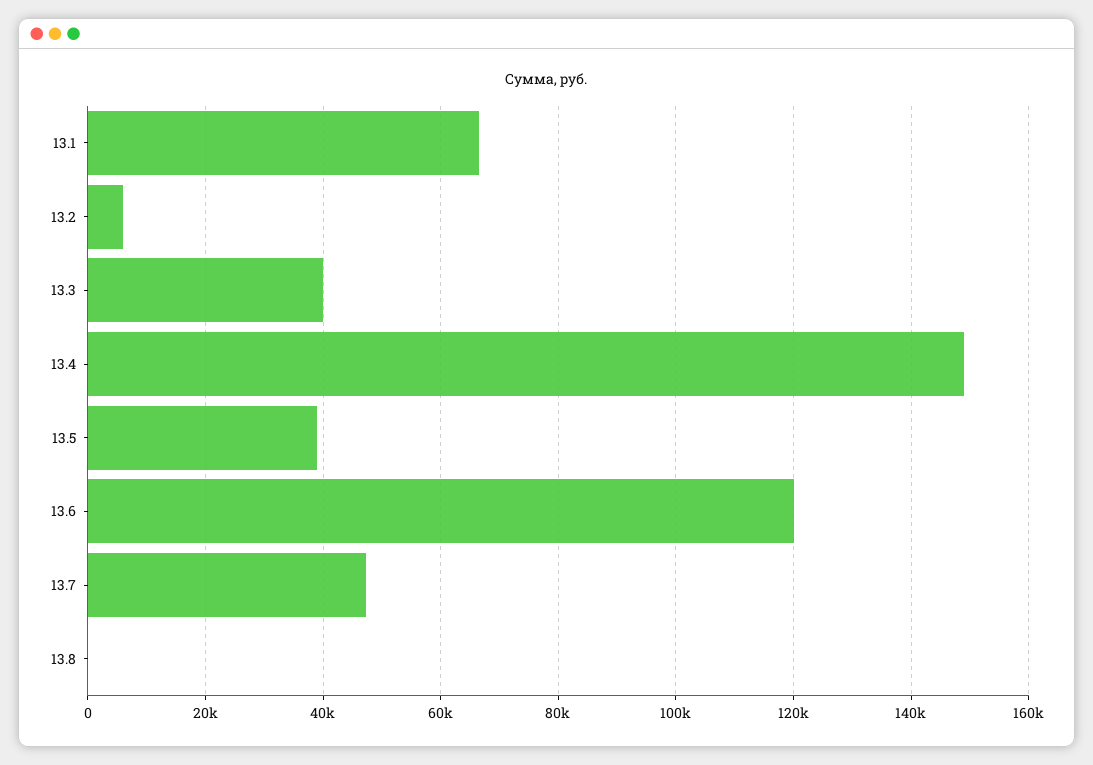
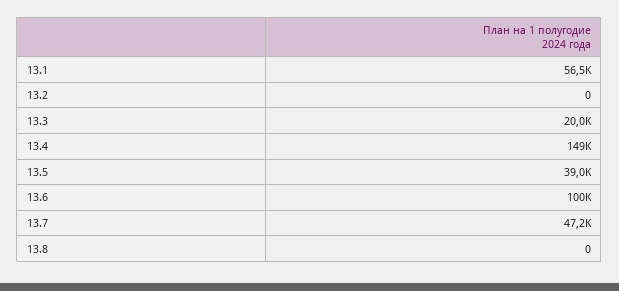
13.1: 66000 -> 56500
13.2: 6000 -> 0
13.3: 40000 -> 20000
13.6: 120000 -> 100000

